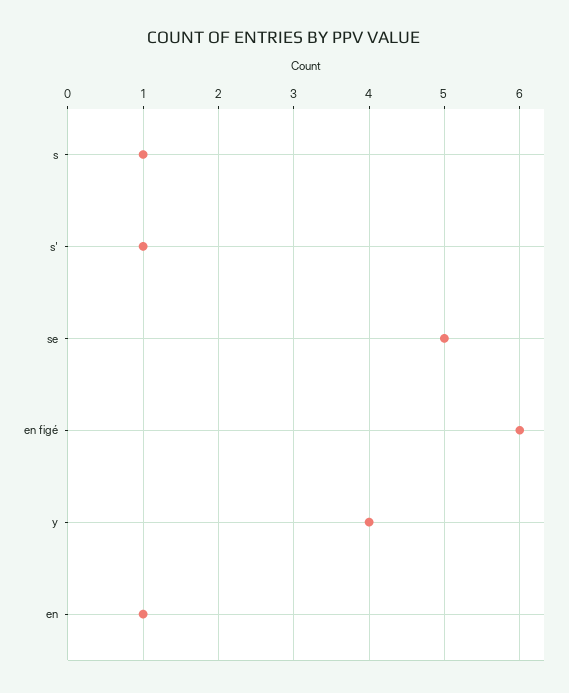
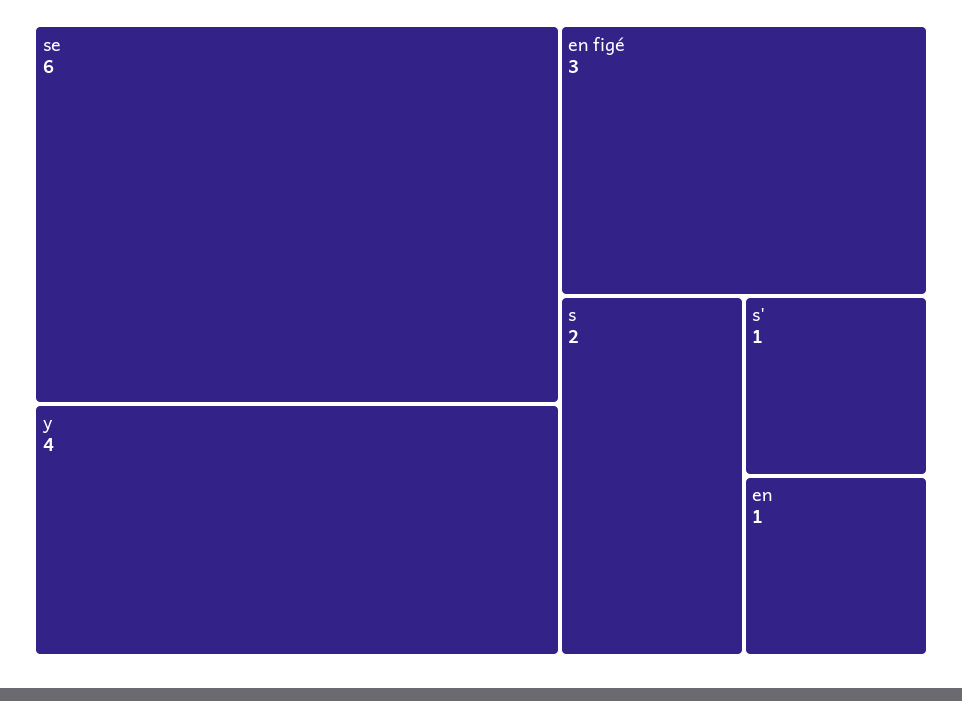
s: 1 -> 2
se: 5 -> 6
en figé: 6 -> 3

